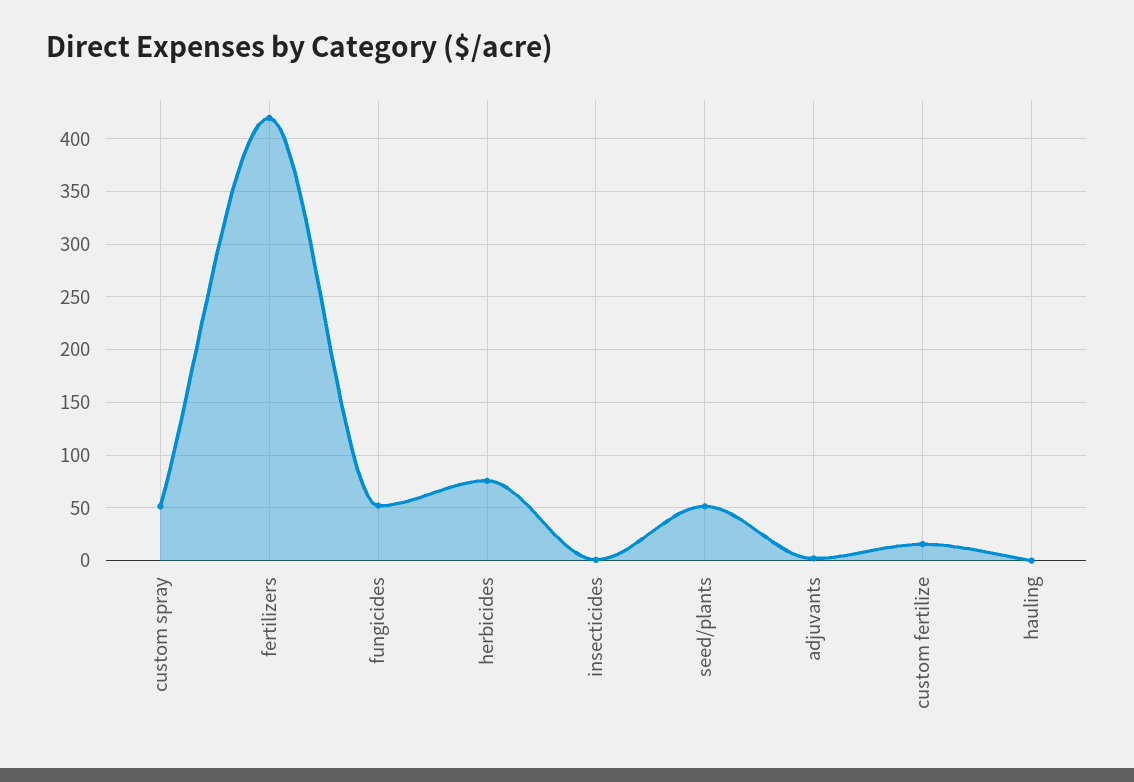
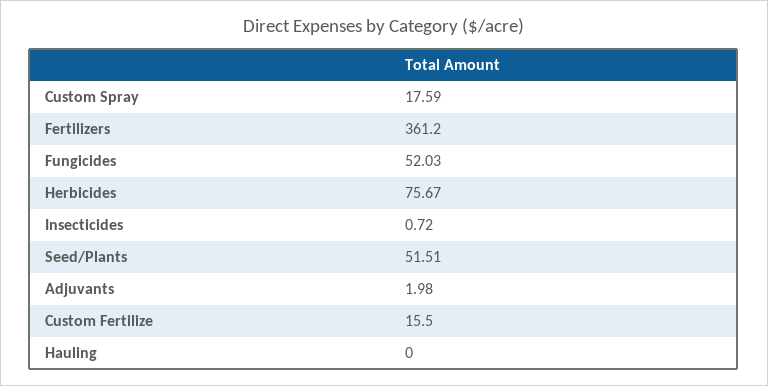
custom spray: 50 -> 17.59
fertilizers: 420 -> 361.2

